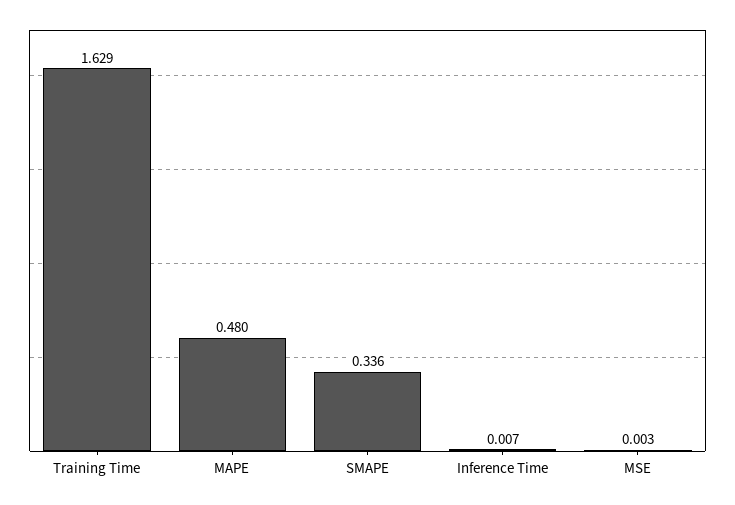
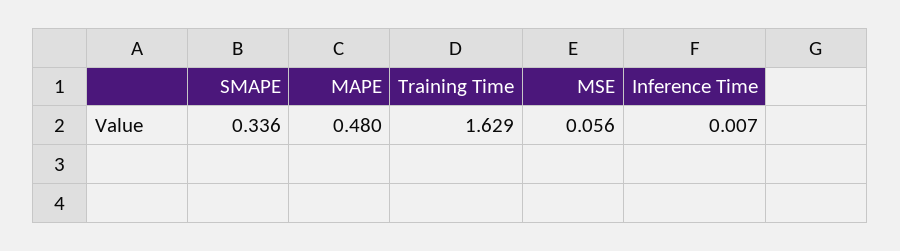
MSE: 0.003 -> 0.056

